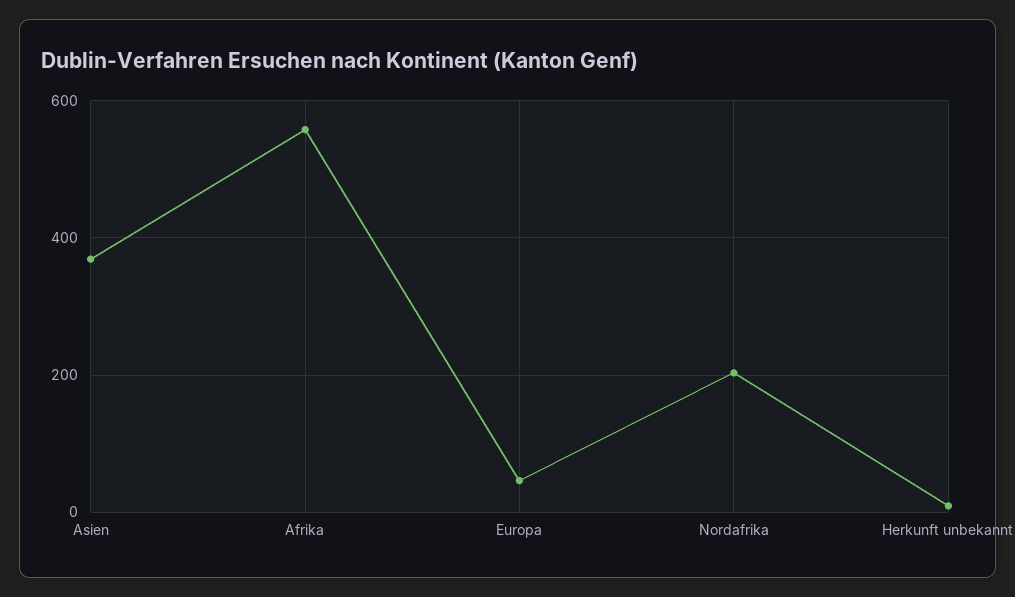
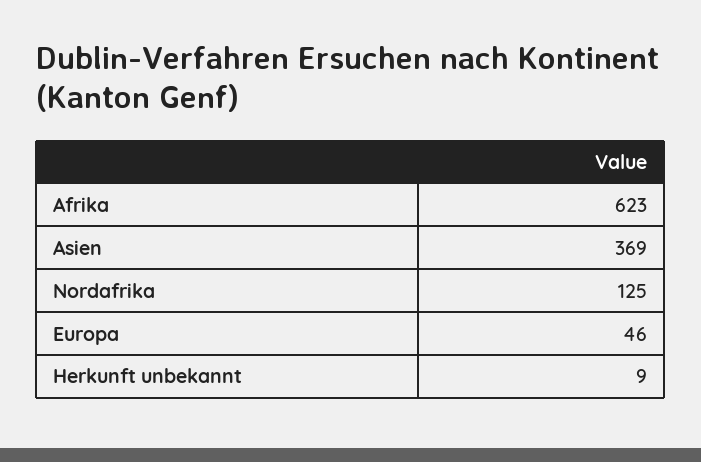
Afrika: 560 -> 623
Nordafrika: 200 -> 125

